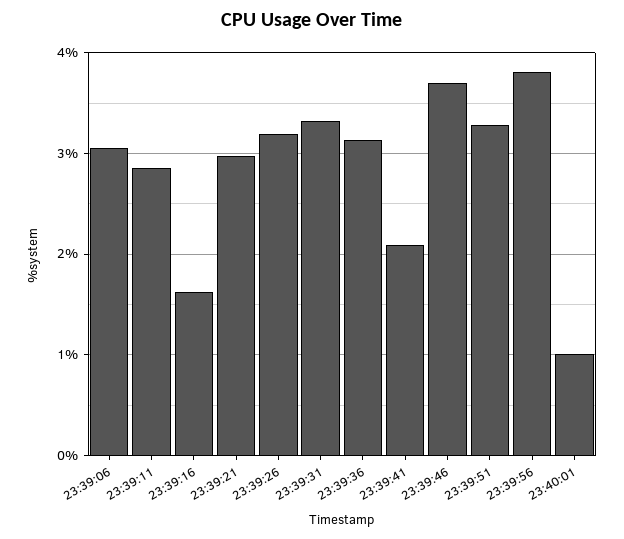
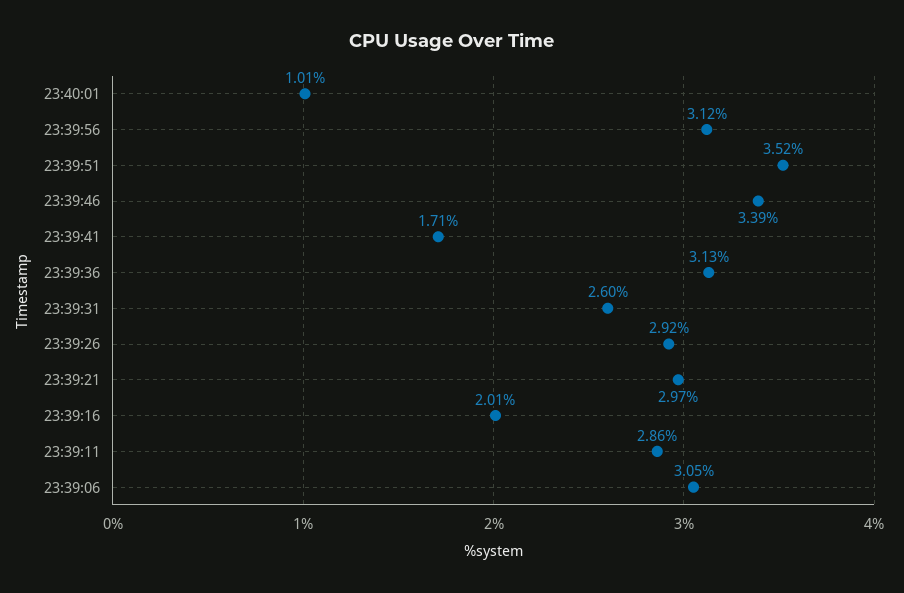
23:39:16: 1.6 -> 2.01
23:39:26: 3.2 -> 2.92
23:39:31: 3.3 -> 2.6
23:39:41: 2.1 -> 1.71
23:39:46: 3.7 -> 3.39
23:39:51: 3.3 -> 3.52
23:39:56: 3.8 -> 3.12

